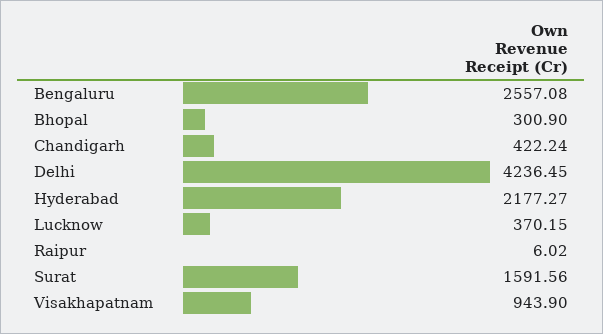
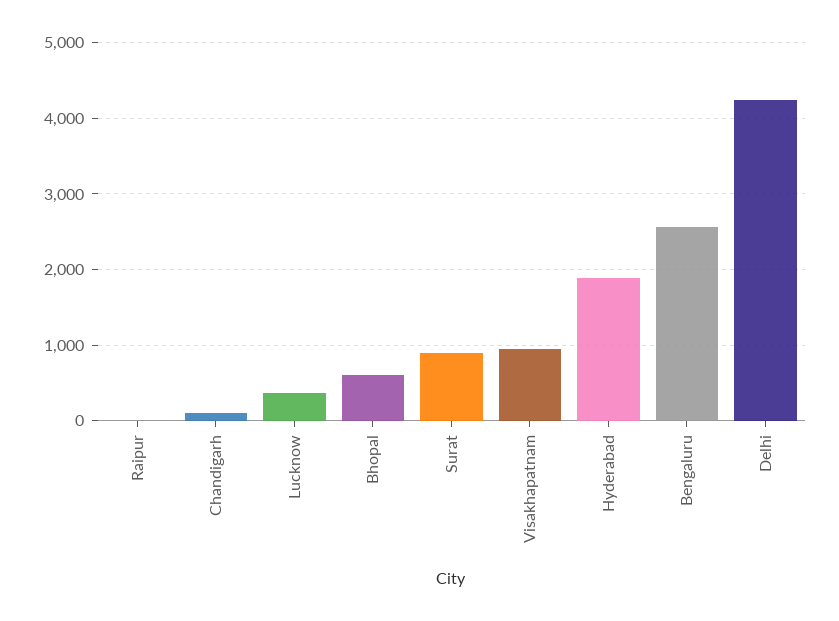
Bhopal: 300.9 -> 600
Chandigarh: 422.24 -> 100
Hyderabad: 2177.27 -> 1900
Surat: 1591.56 -> 900

